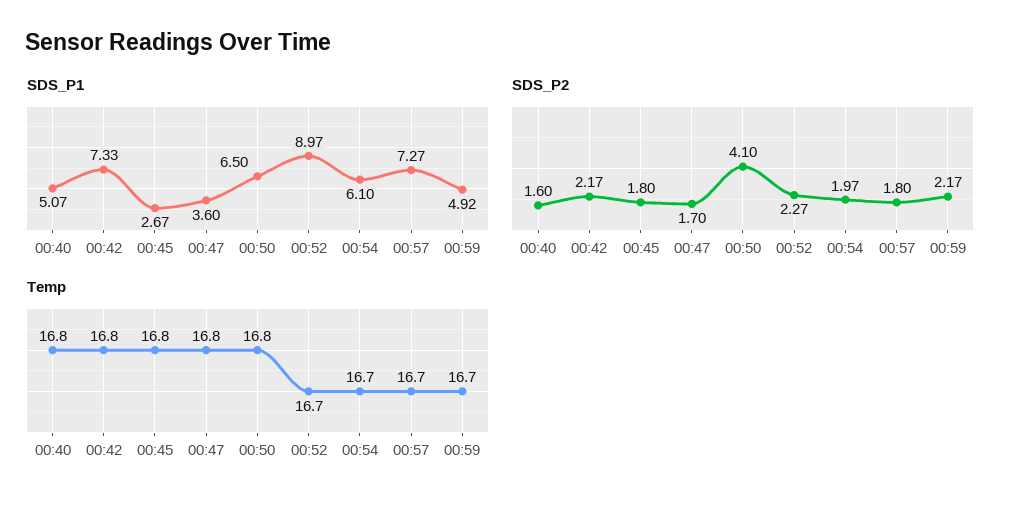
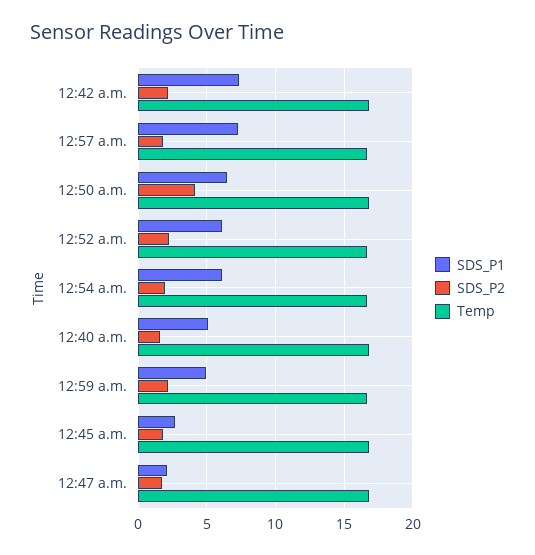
SDS_P1, 00:47: 3.6 -> 2
SDS_P1, 00:52: 8.97 -> 6

